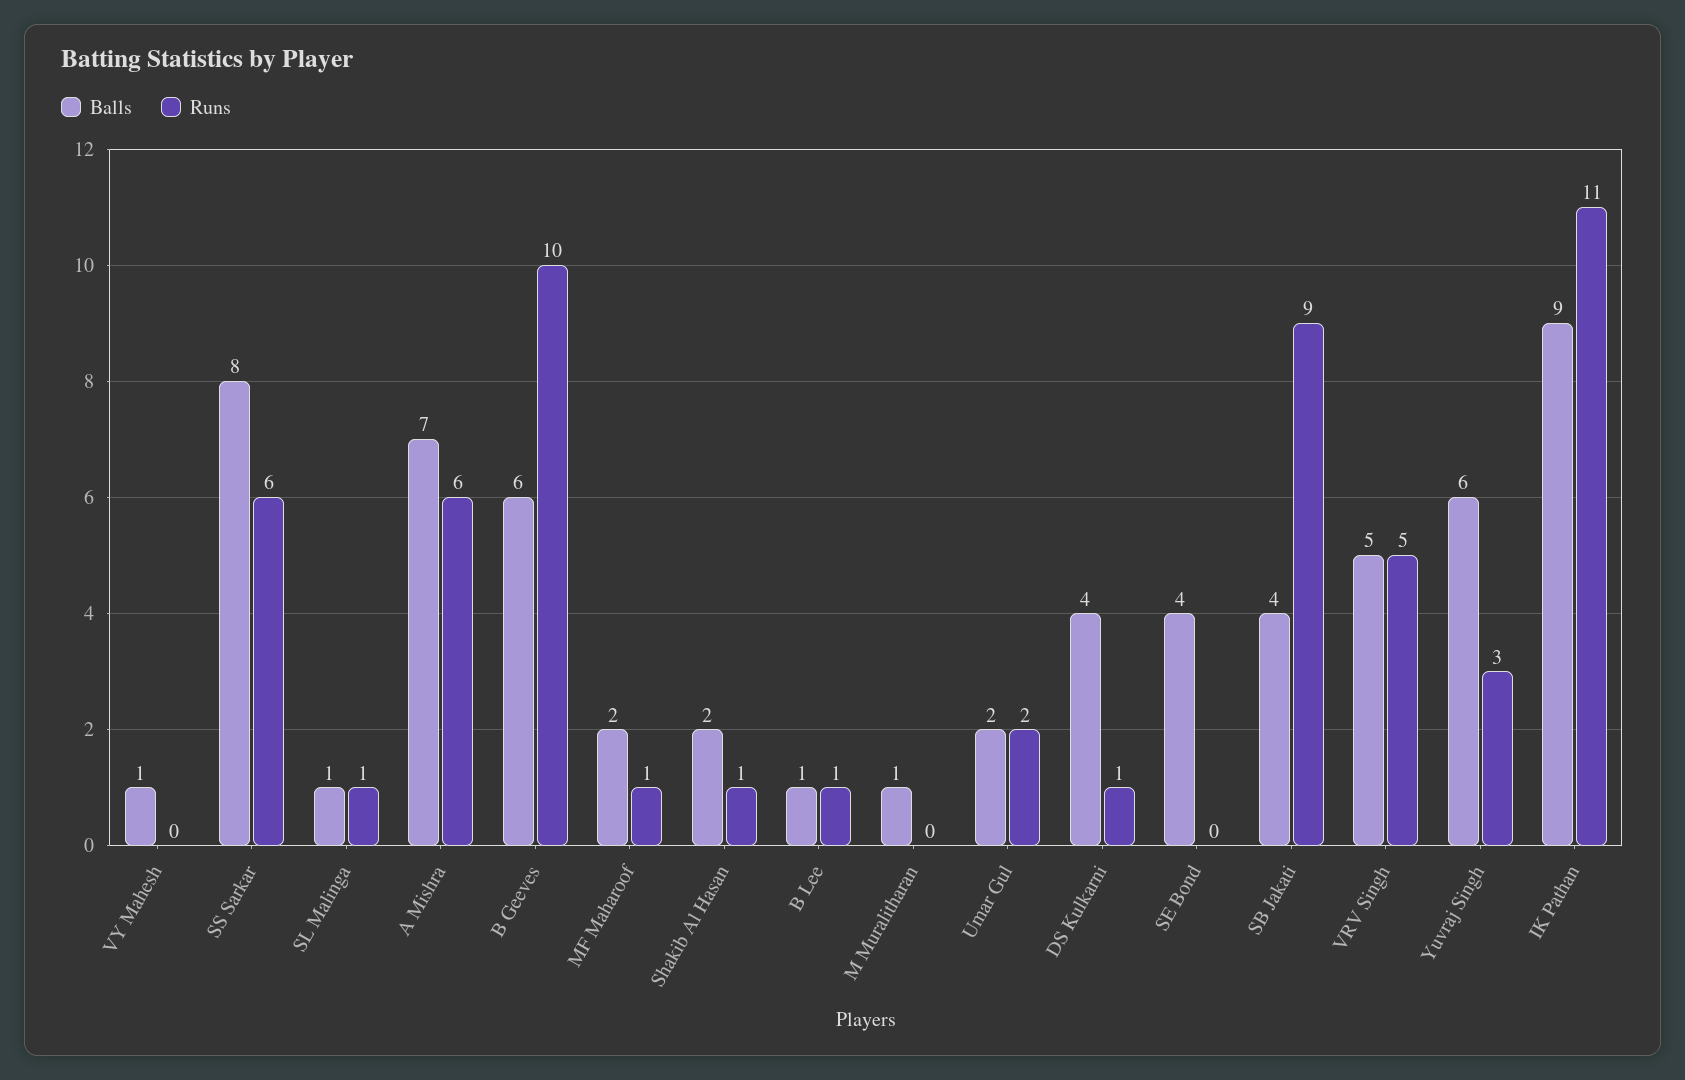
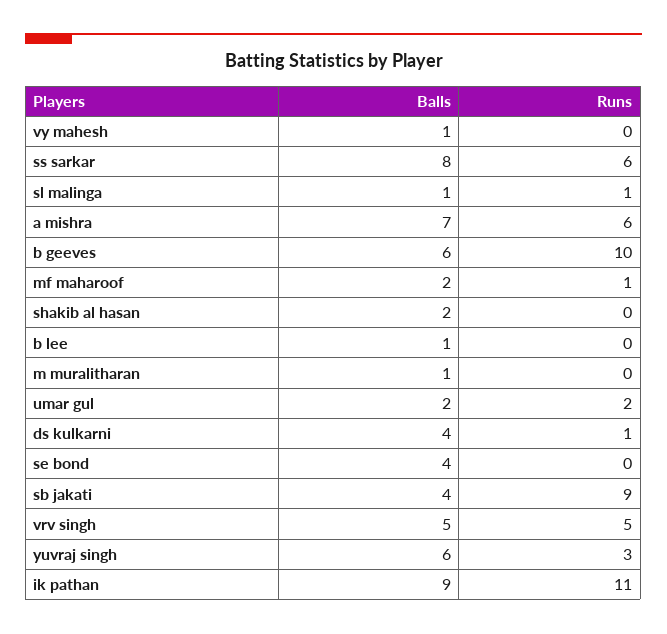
Runs, Shakib Al Hasan: 1 -> 0
Runs, B Lee: 1 -> 0

